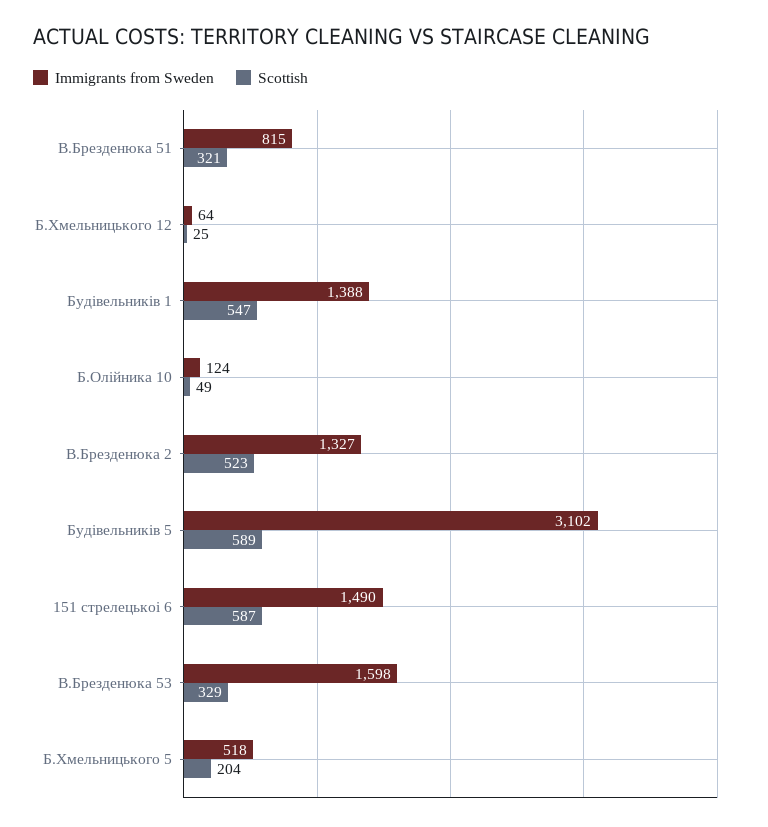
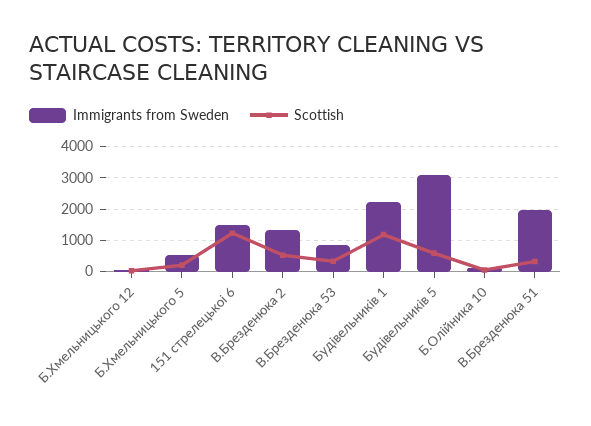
Immigrants from Sweden, В.Брезденюка 51: 815 -> 2000
Immigrants from Sweden, Будівельників 1: 1388 -> 2200
Scottish, Будівельників 1: 547 -> 1200
Scottish, 151 стрелецькоі 6: 587 -> 1200
Immigrants from Sweden, В.Брезденюка 53: 1598 -> 800

